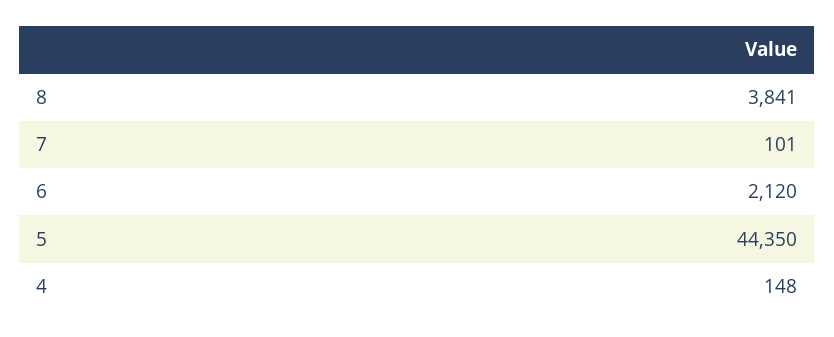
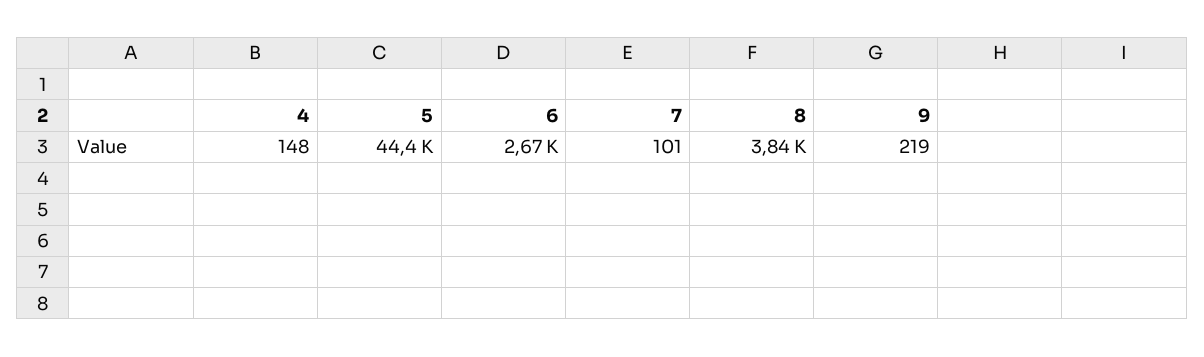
6: 2120 -> 2670
9: none -> 219

